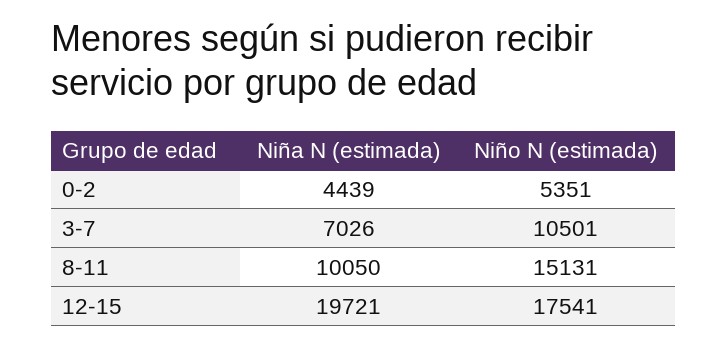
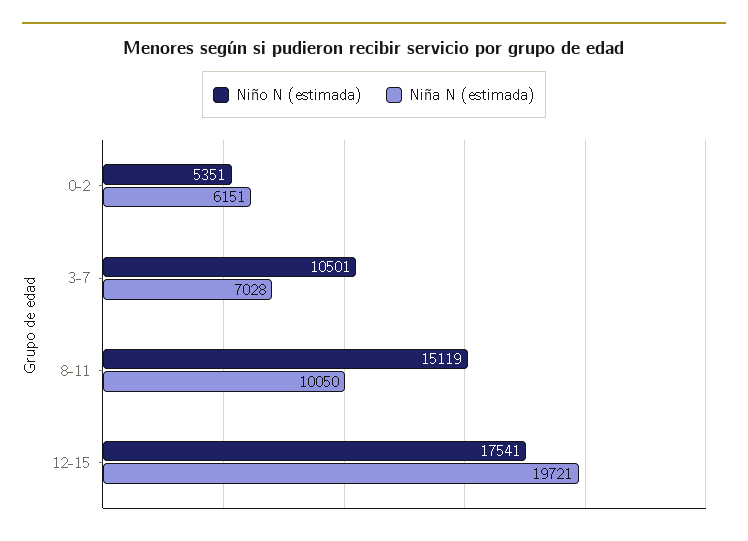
Niña N (estimada), 0-2: 4439 -> 6151
Niña N (estimada), 3-7: 7026 -> 7028
Niño N (estimada), 8-11: 15131 -> 15119

